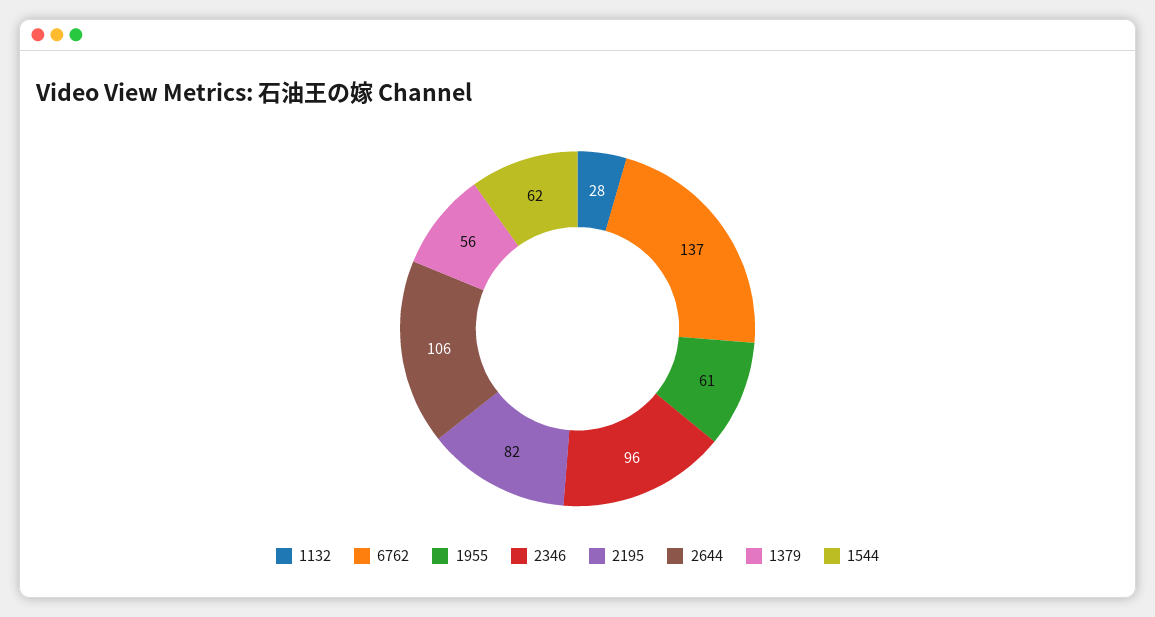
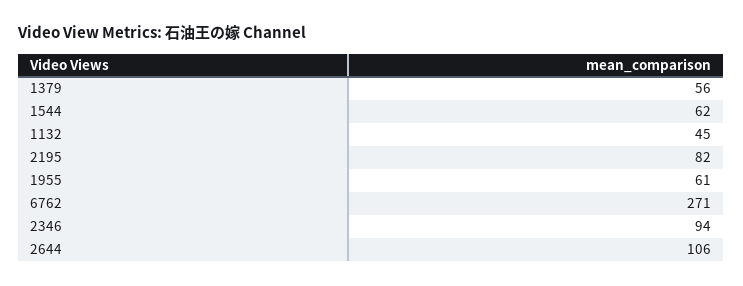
1132: 28 -> 45
6762: 137 -> 271
2346: 96 -> 94

